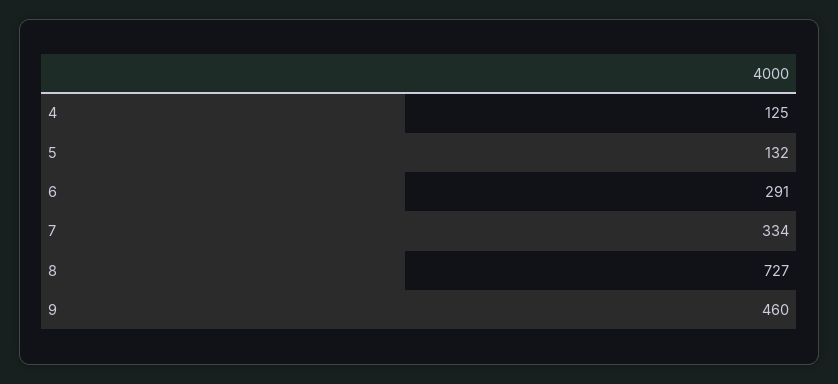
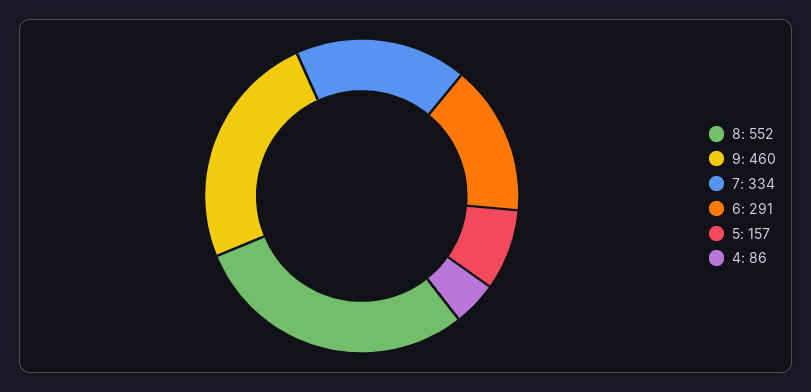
4: 125 -> 86
5: 132 -> 157
8: 727 -> 552

